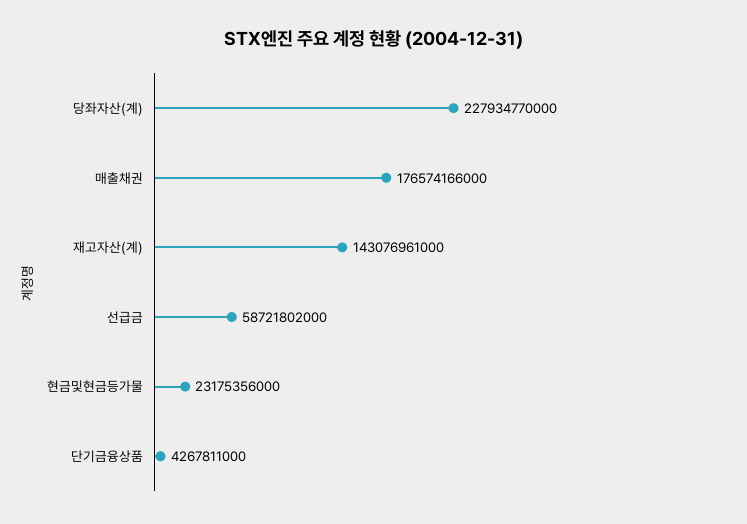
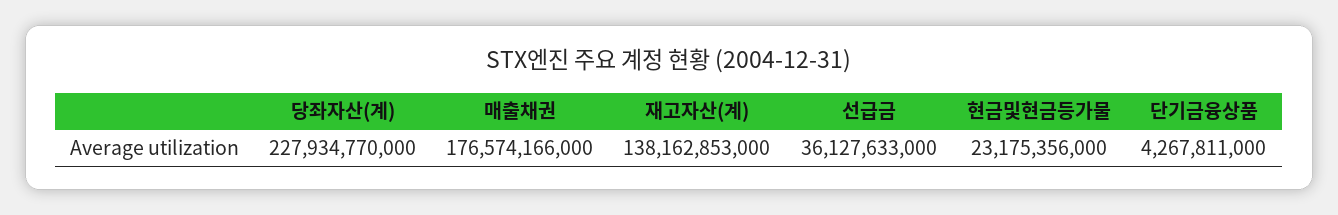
재고자산(계): 143076961000 -> 138162853000
선급금: 58721802000 -> 36127633000

